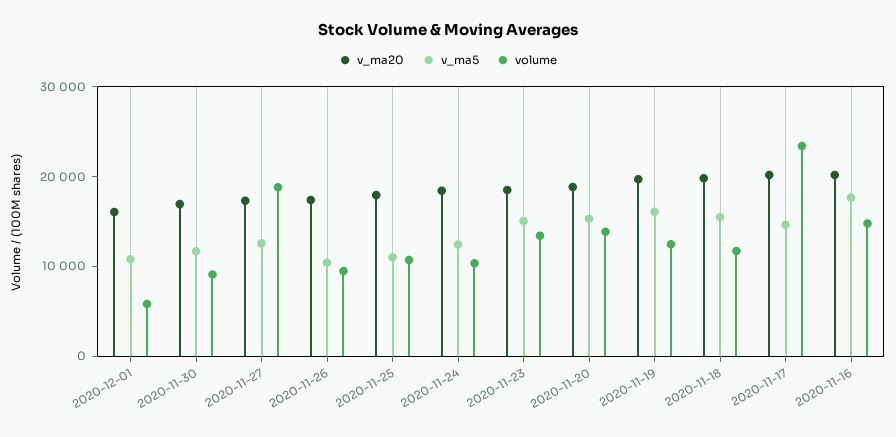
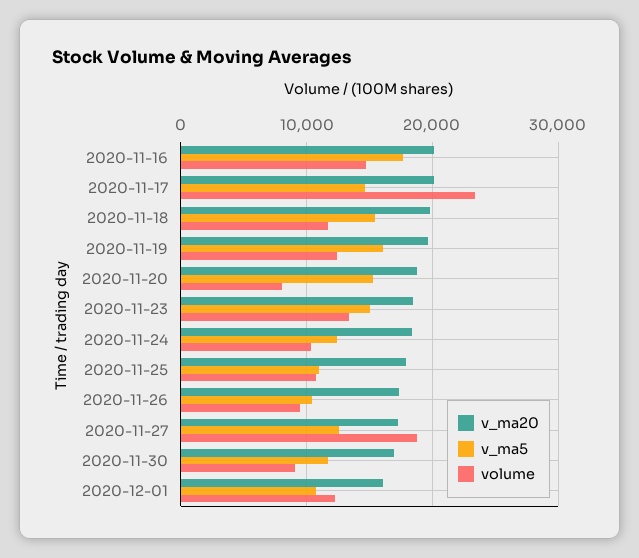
volume, 2020-12-01: 6000 -> 12000
volume, 2020-11-20: 14000 -> 8000

